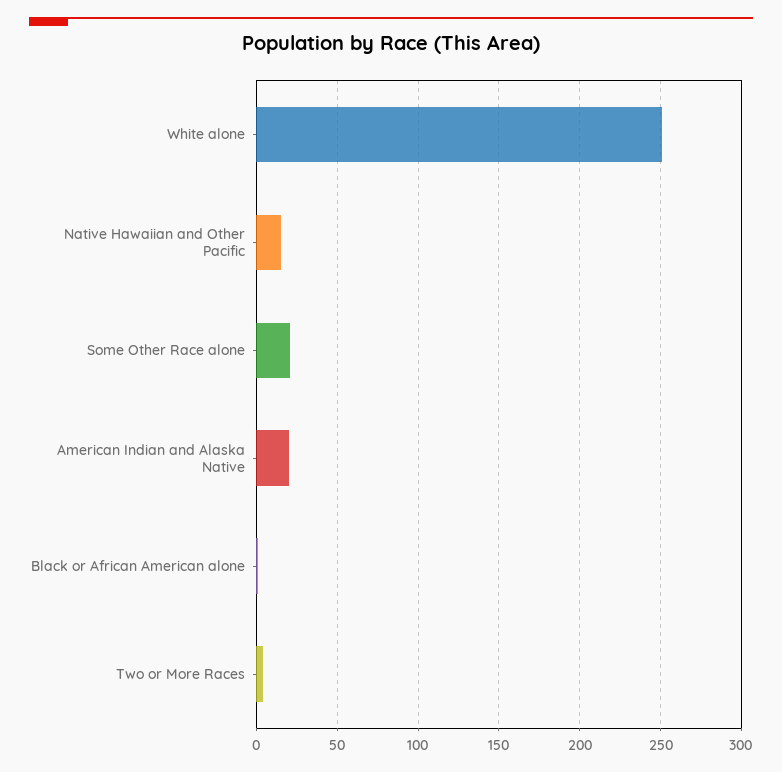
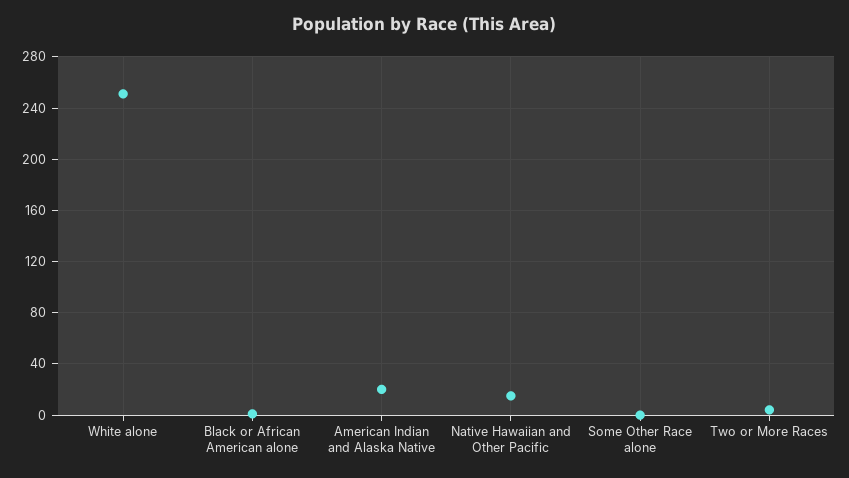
Some Other Race alone: 20 -> 0

